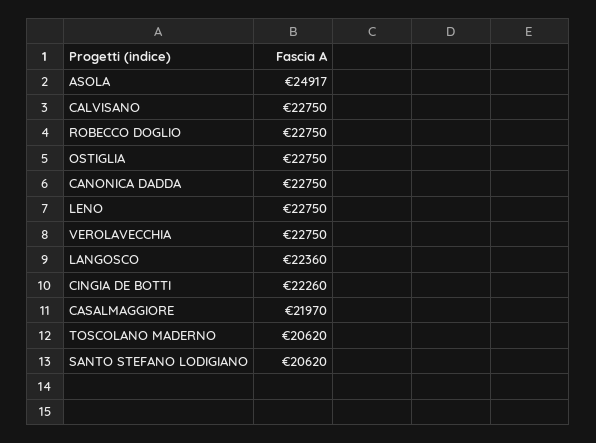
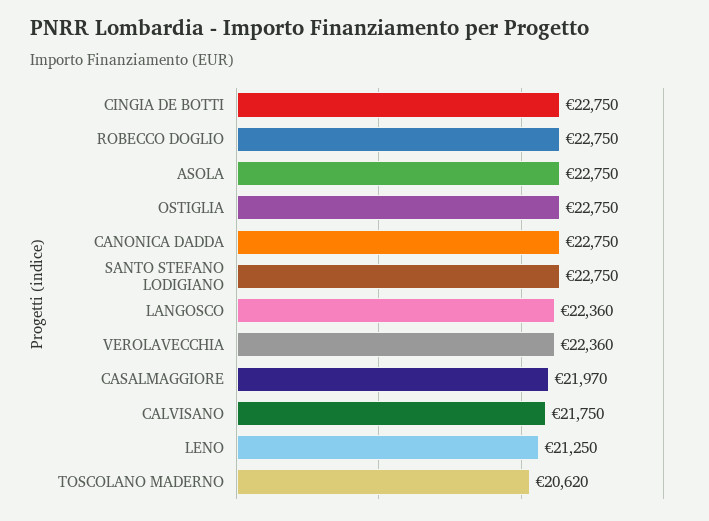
ASOLA: 24917 -> 22750
CALVISANO: 22750 -> 21750
LENO: 22750 -> 21250
VEROLAVECCHIA: 22750 -> 22360
CINGIA DE BOTTI: 22260 -> 22750
SANTO STEFANO LODIGIANO: 20620 -> 22750

